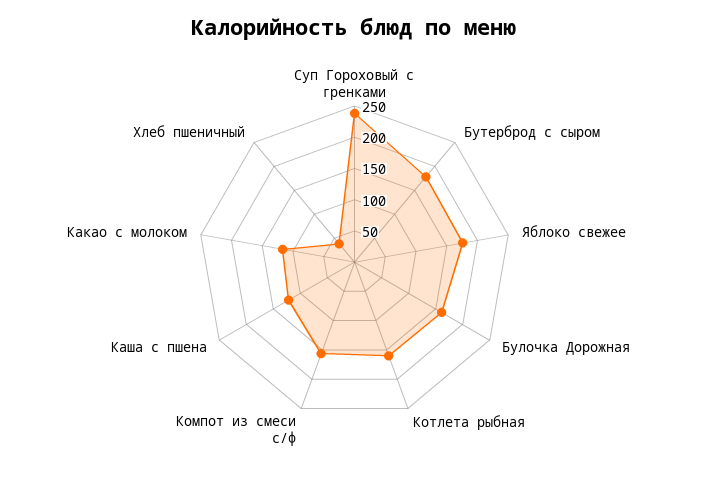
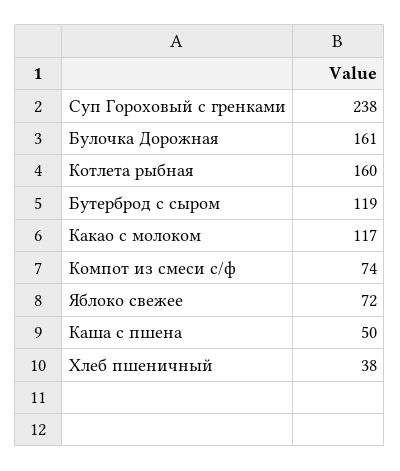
Бутерброд с сыром: 175 -> 119
Яблоко свежее: 175 -> 72
Компот из смеси с/ф: 150 -> 74
Каша с пшена: 125 -> 50

